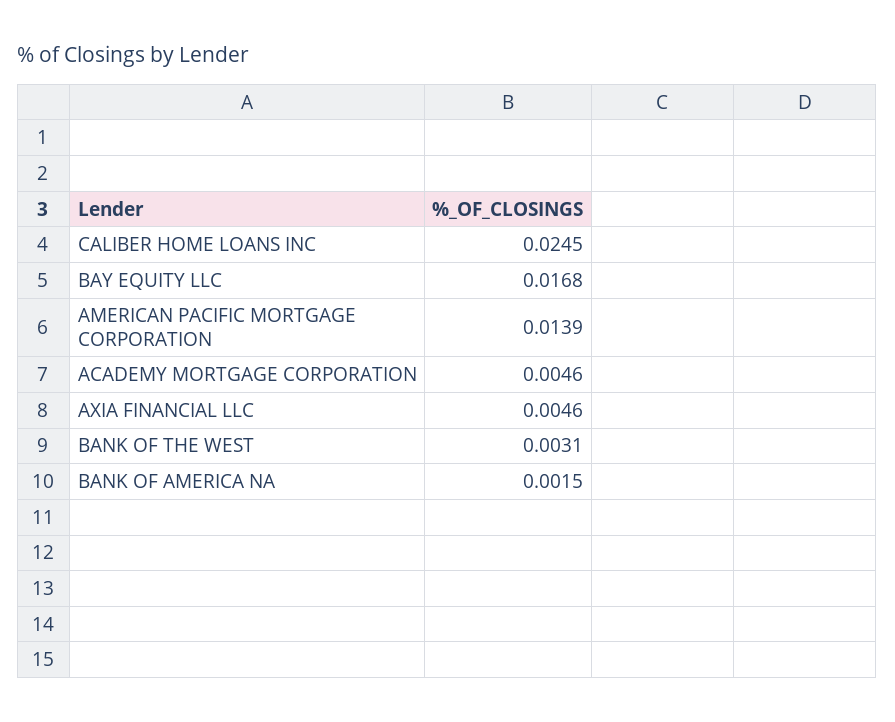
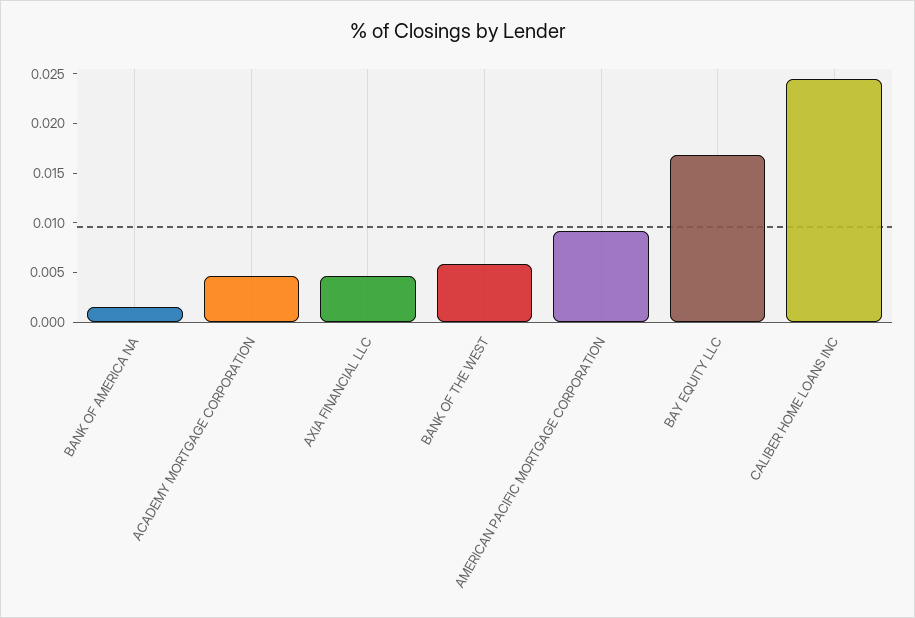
AMERICAN PACIFIC MORTGAGE CORPORATION: 0.0139 -> 0.009
BANK OF THE WEST: 0.0031 -> 0.006

